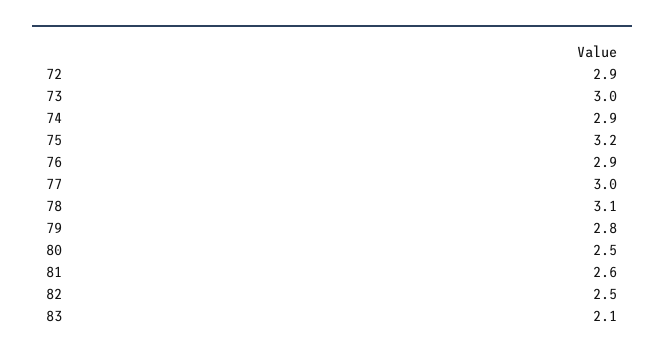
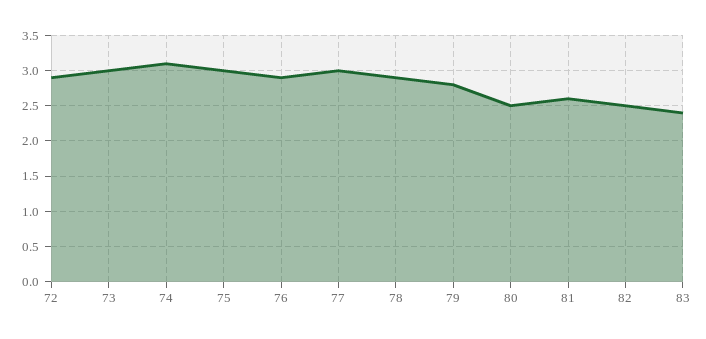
74: 2.9 -> 3.1
75: 3.2 -> 3
78: 3.1 -> 2.9
83: 2.1 -> 2.4

